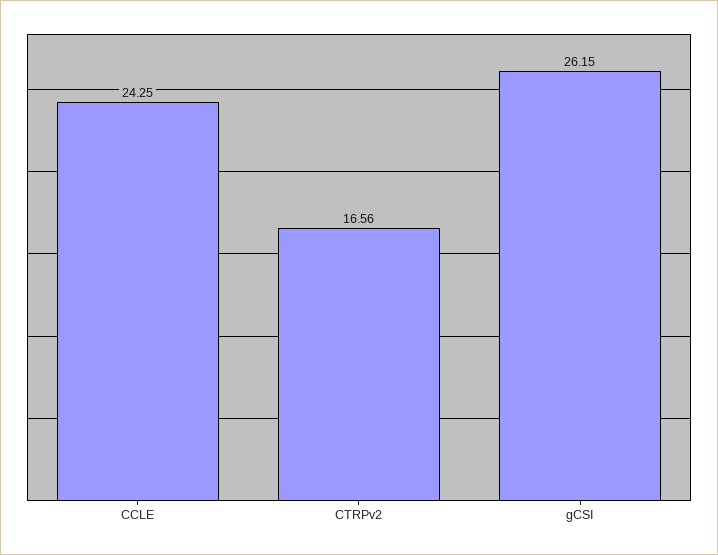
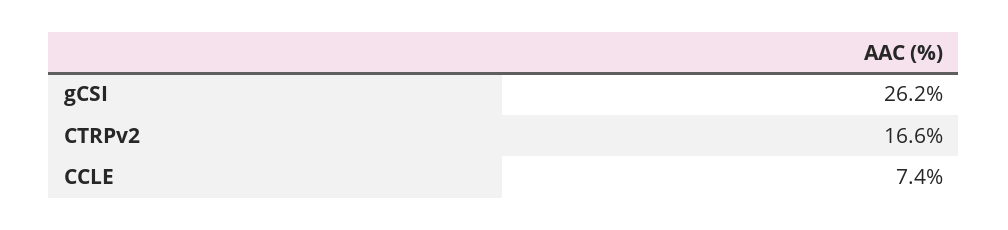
CCLE: 24.25 -> 7.4

